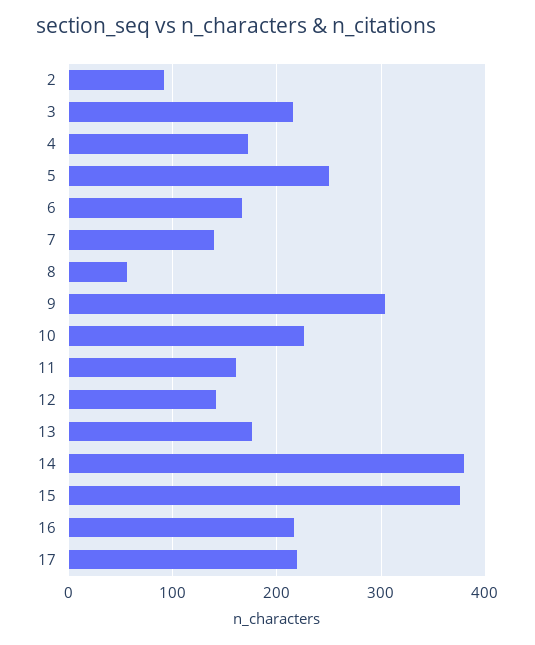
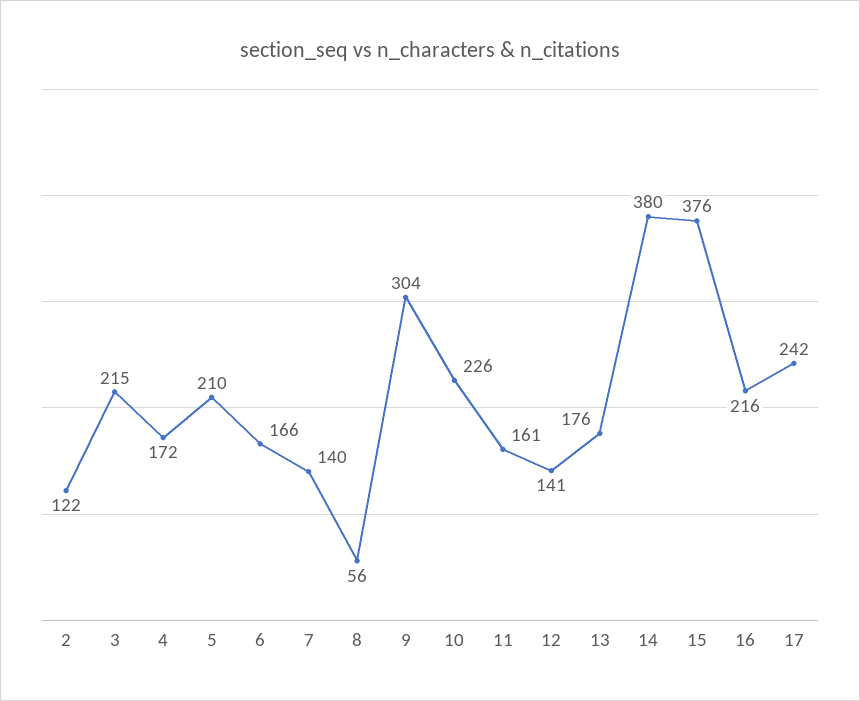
2: 90 -> 122
5: 250 -> 210
17: 220 -> 242

